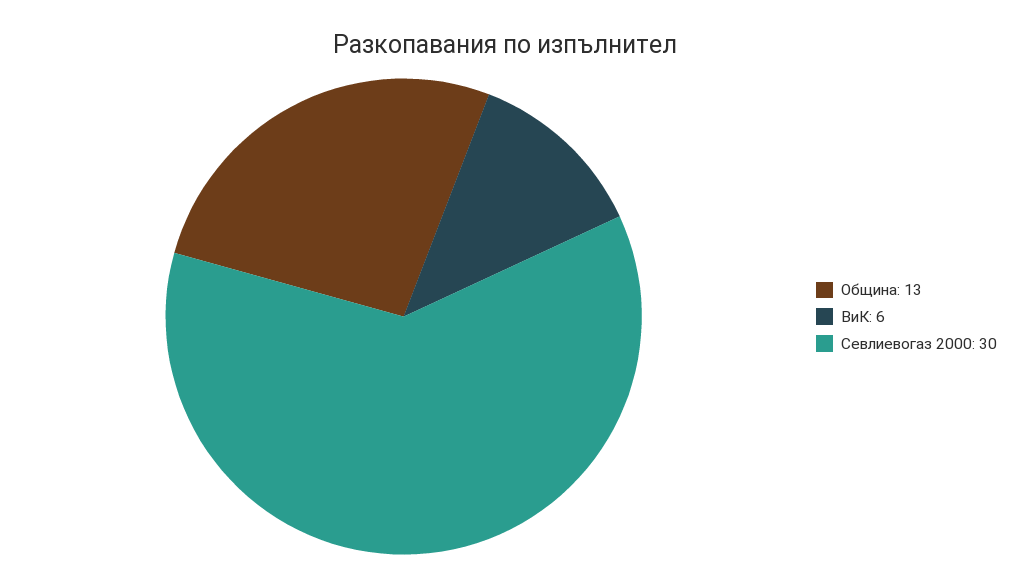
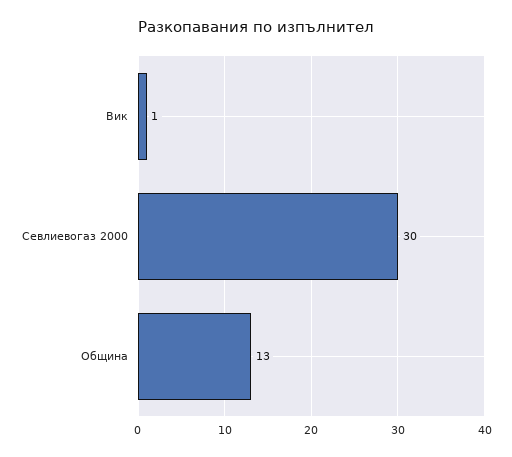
ВиК: 6 -> 1

